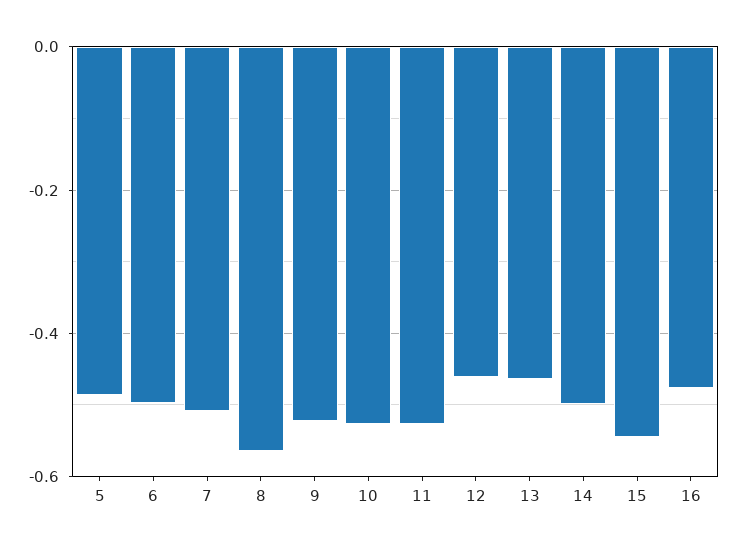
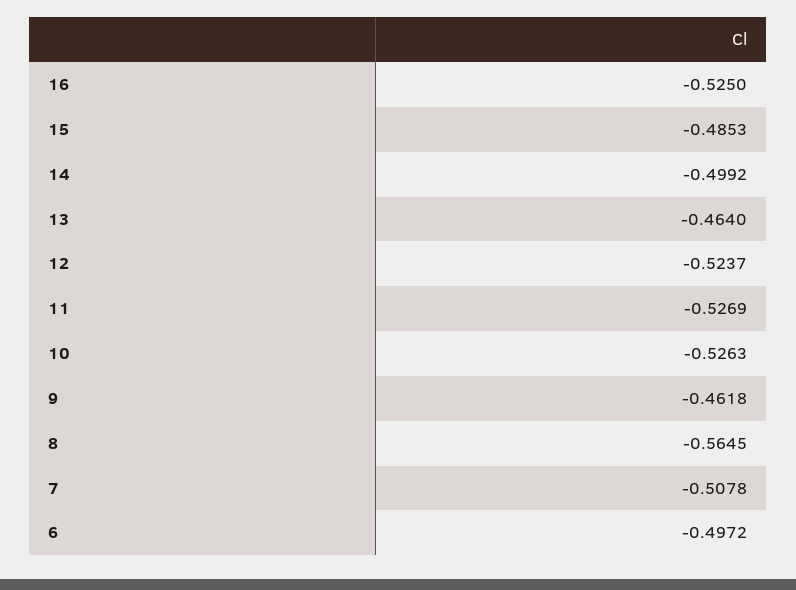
5: -0.48 -> none
9: -0.52 -> -0.4618
12: -0.46 -> -0.5237
15: -0.54 -> -0.4853
16: -0.48 -> -0.525

